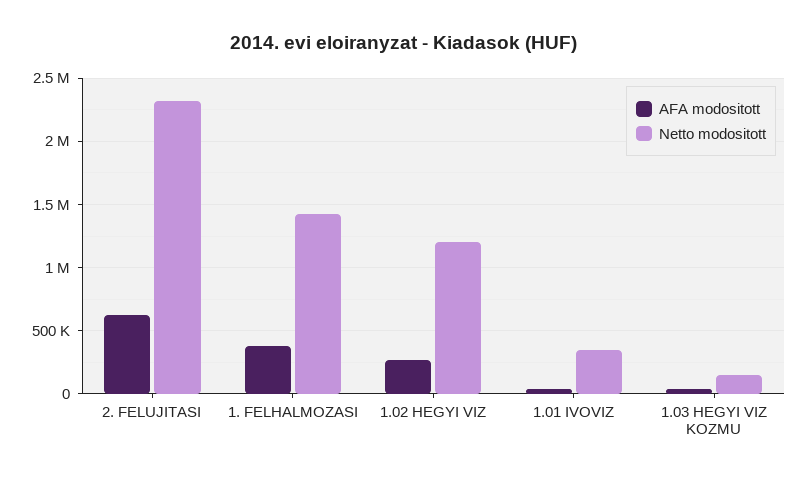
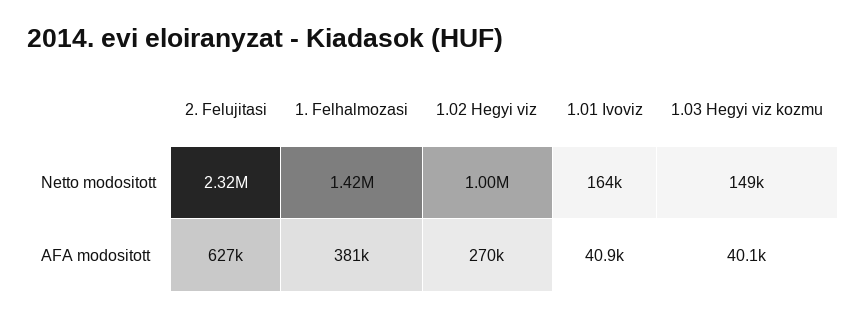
Netto modositott, 1.02 HEGYI VIZ: 1200000 -> 1000000
Netto modositott, 1.01 IVOVIZ: 350000 -> 164000

